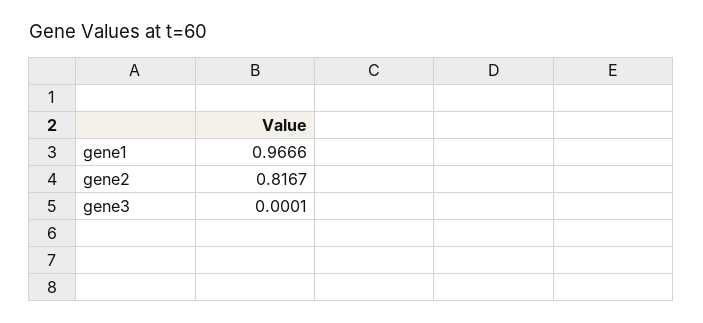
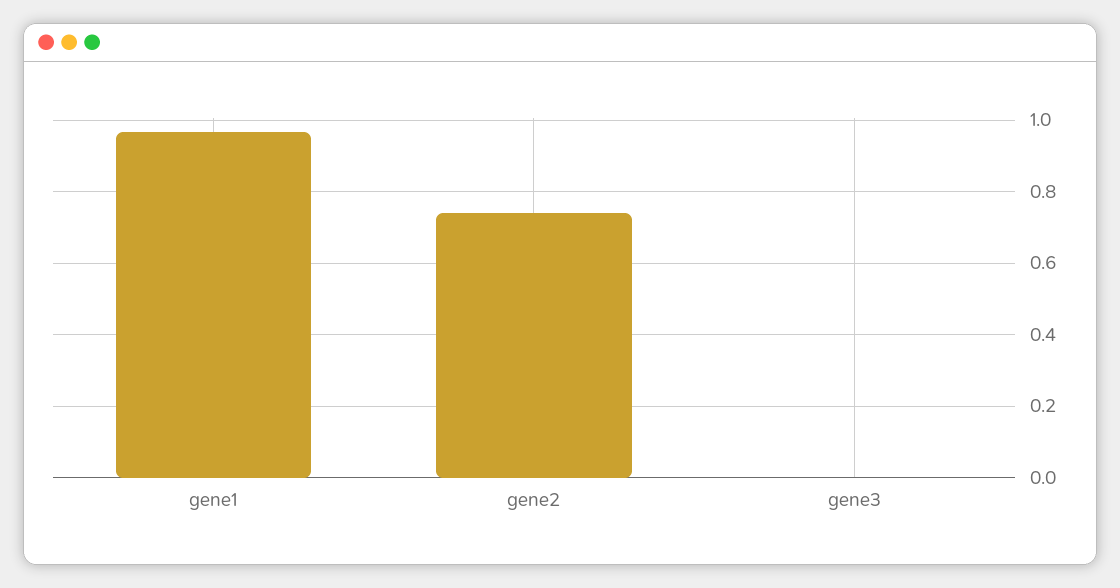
gene2: 0.8167 -> 0.74

